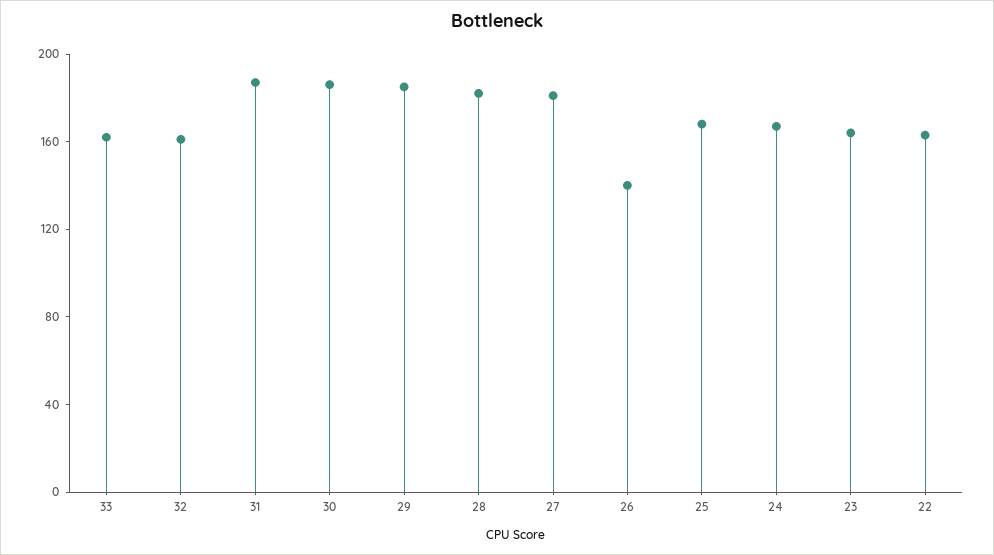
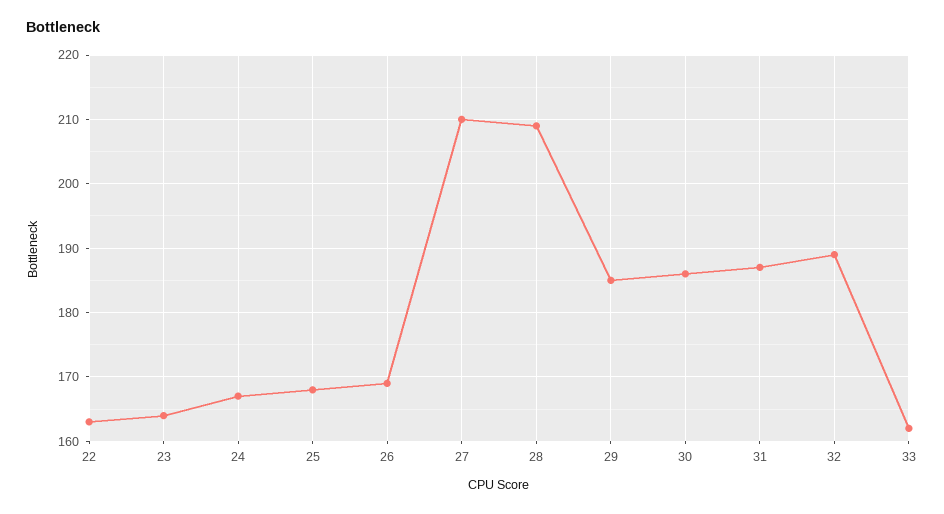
32: 160 -> 189
28: 180 -> 209
27: 180 -> 210
26: 140 -> 169

